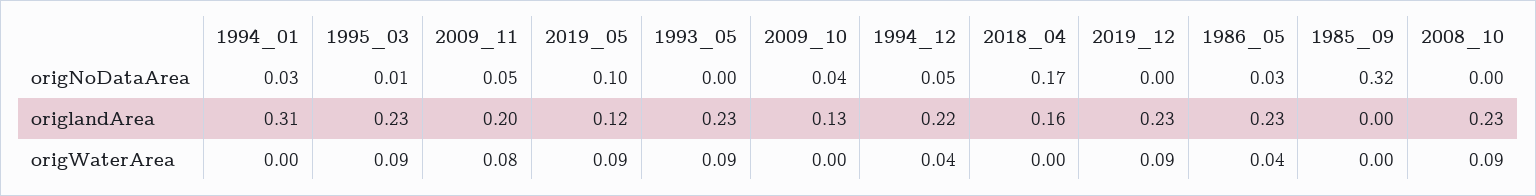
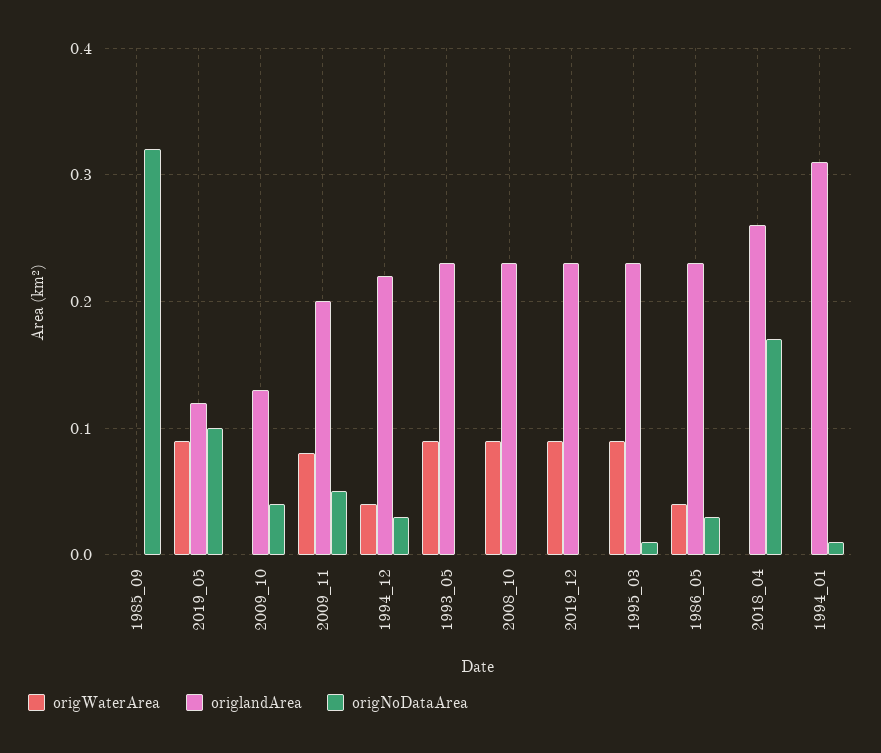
origNoDataArea, 1994_01: 0.03 -> 0.01
origNoDataArea, 1994_12: 0.05 -> 0.03
origlandArea, 2018_04: 0.16 -> 0.26

